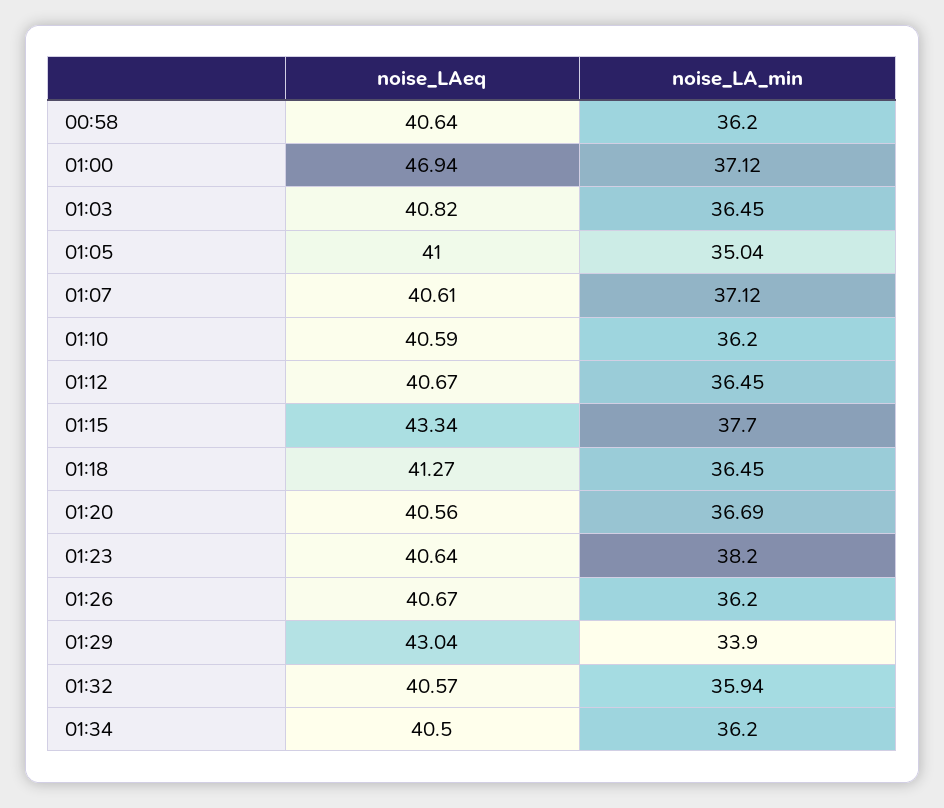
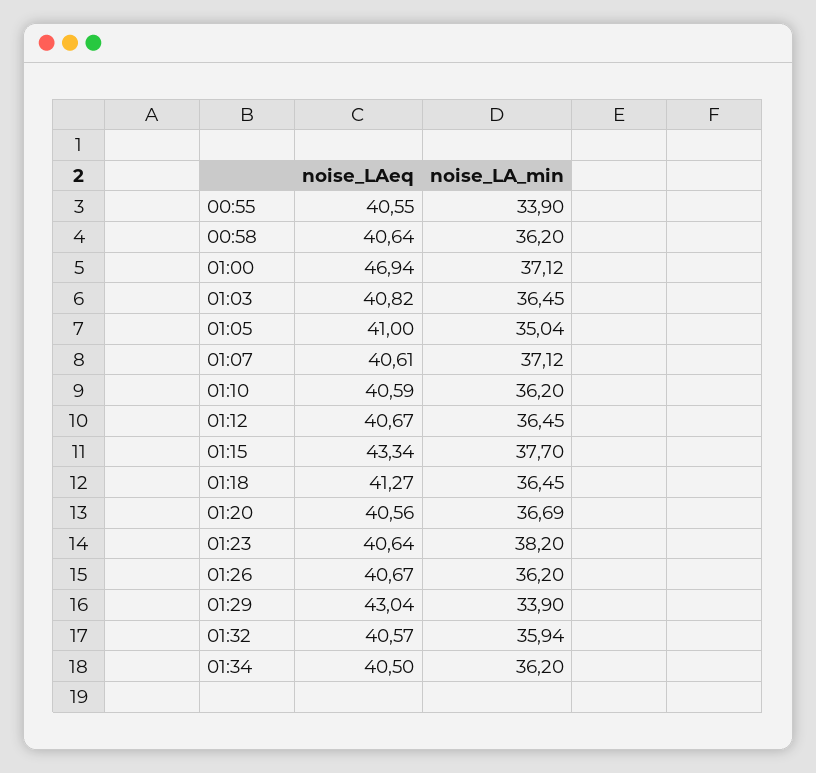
noise_LAeq, 00:55: none -> 40.55
noise_LA_min, 00:55: none -> 33.9

